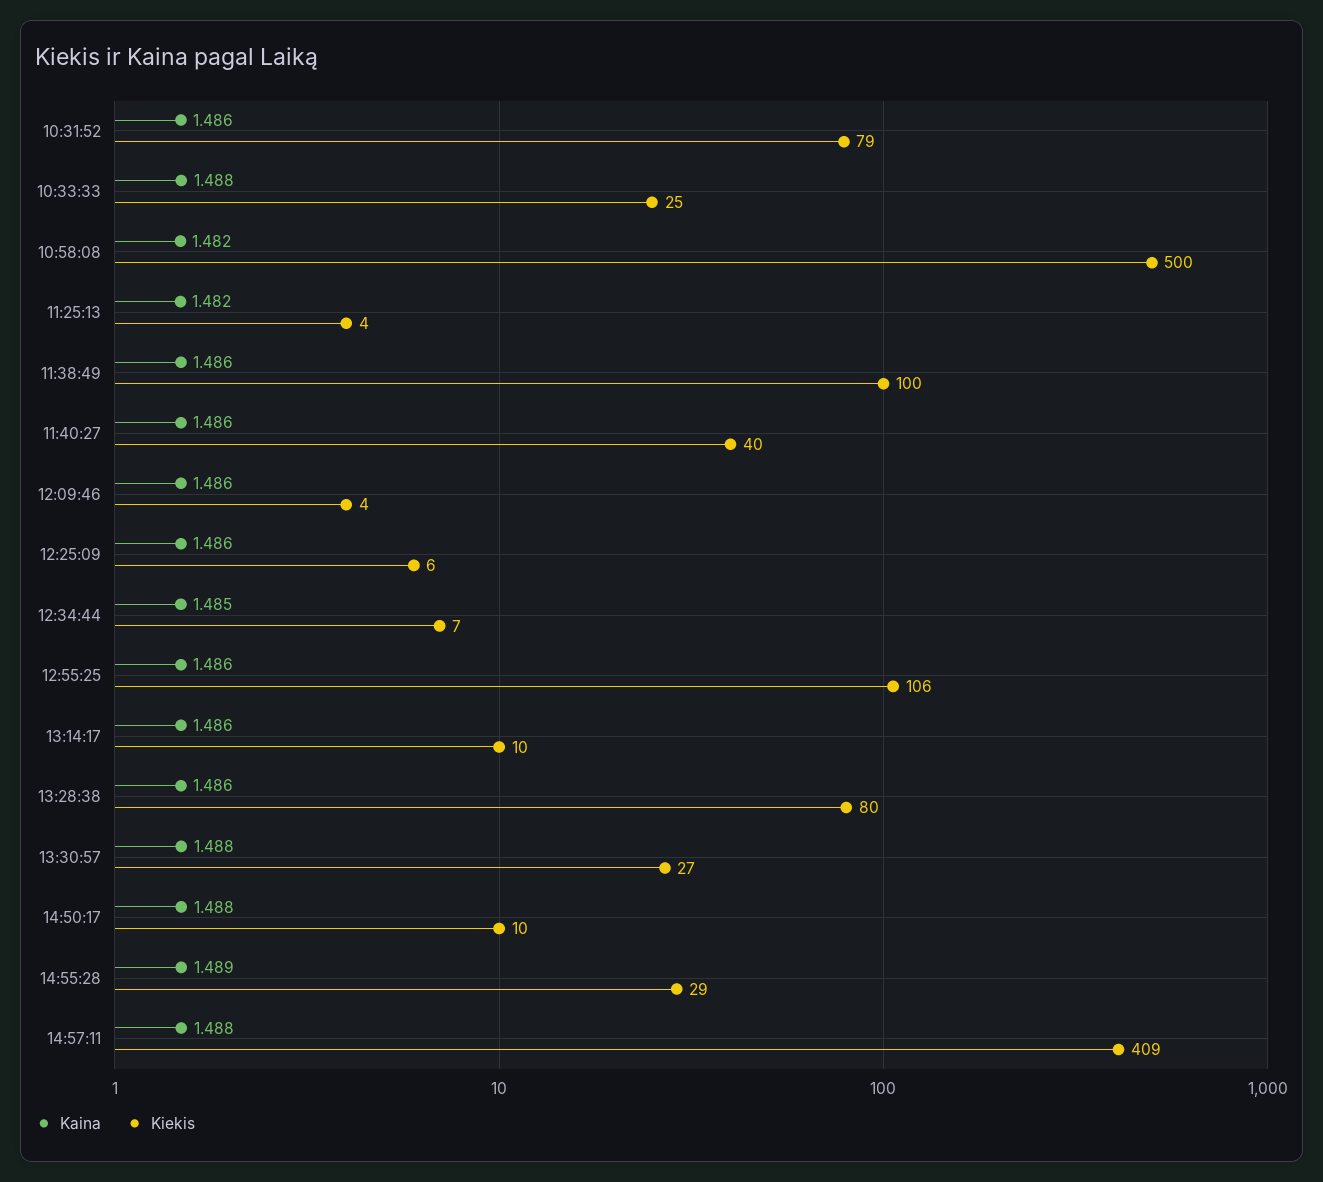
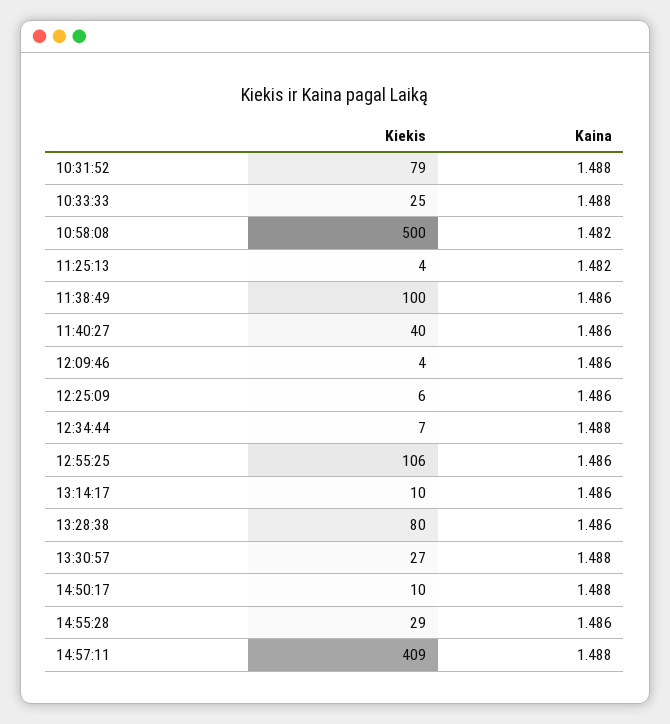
Kaina, 10:31:52: 1.486 -> 1.488
Kaina, 12:34:44: 1.485 -> 1.488
Kaina, 14:55:28: 1.489 -> 1.486

